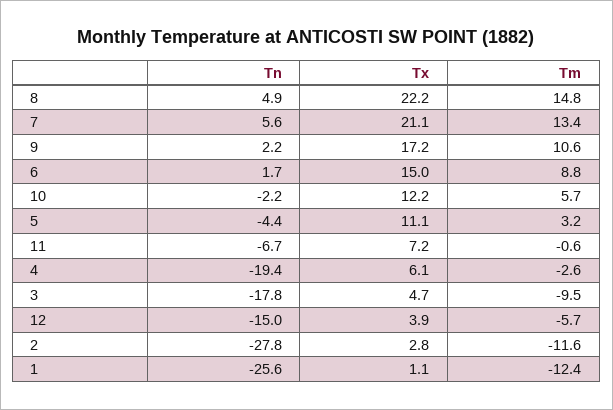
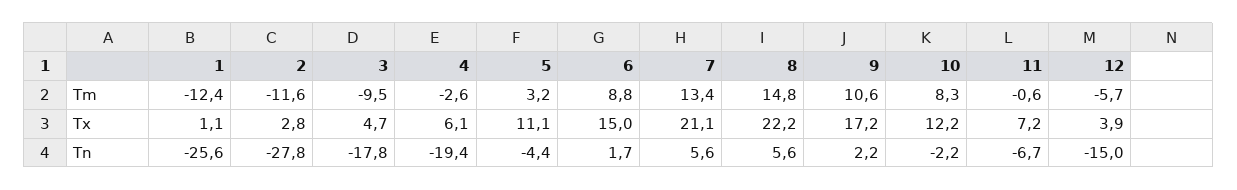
Tn, 8: 4.9 -> 5.6
Tm, 10: 5.7 -> 8.3

